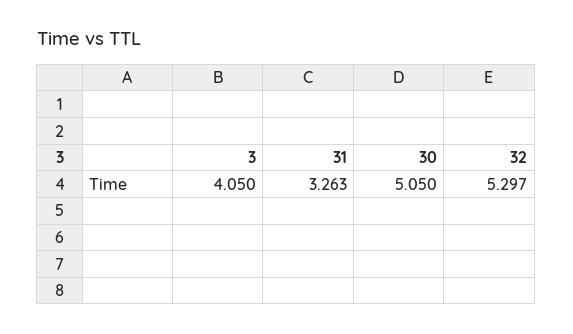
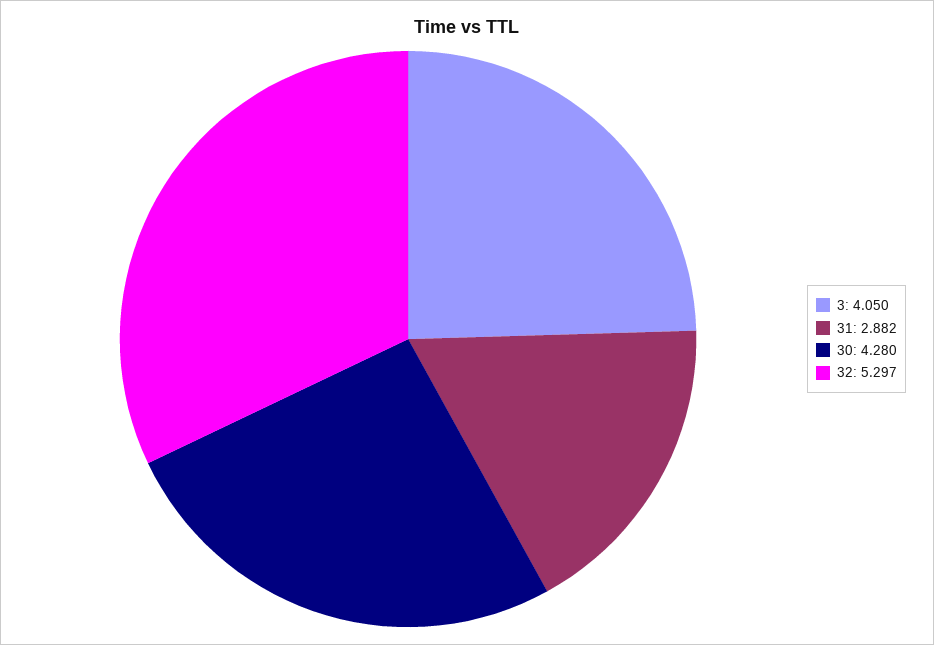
31: 3.263 -> 2.882
30: 5.05 -> 4.28

